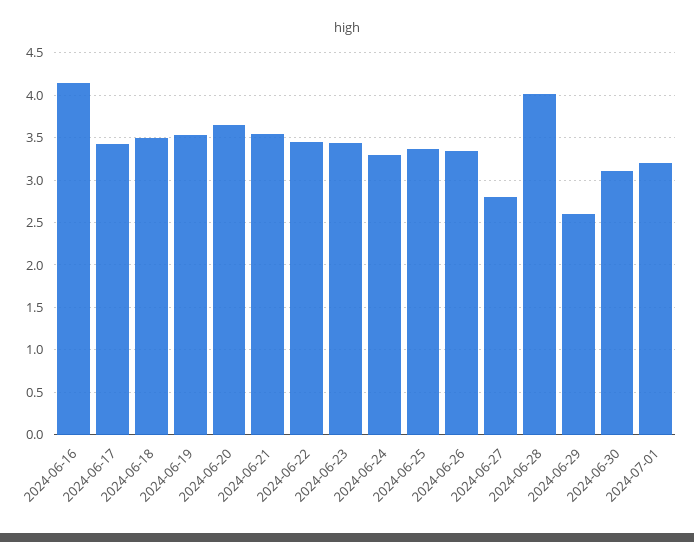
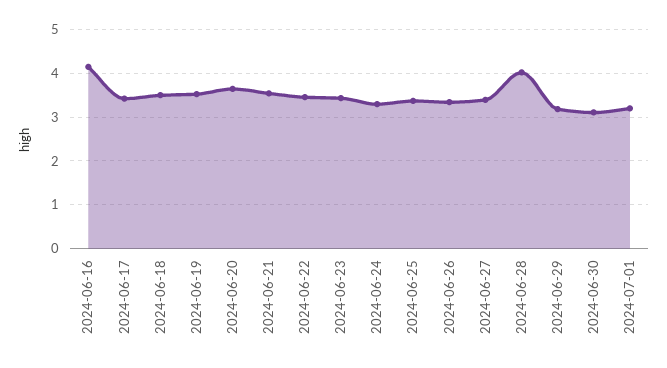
2024-06-27: 2.8 -> 3.4
2024-06-29: 2.6 -> 3.2

